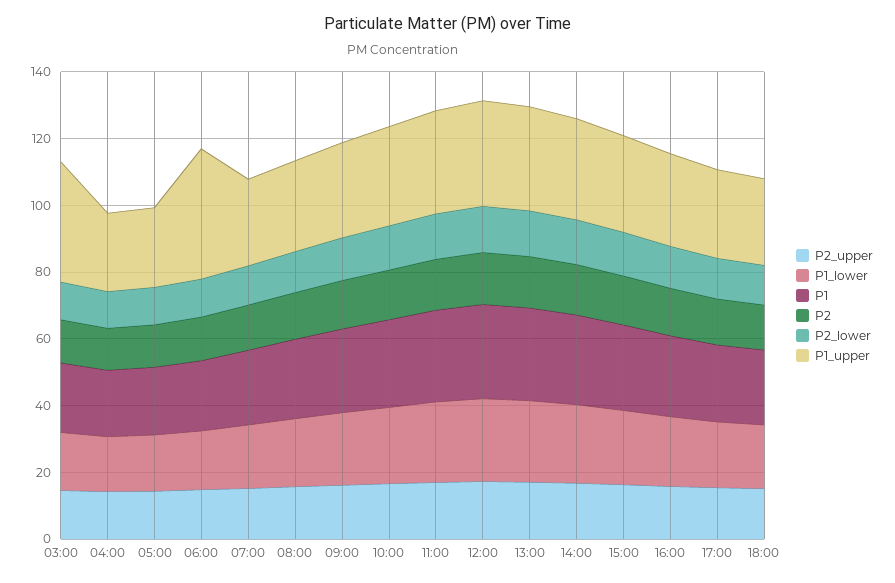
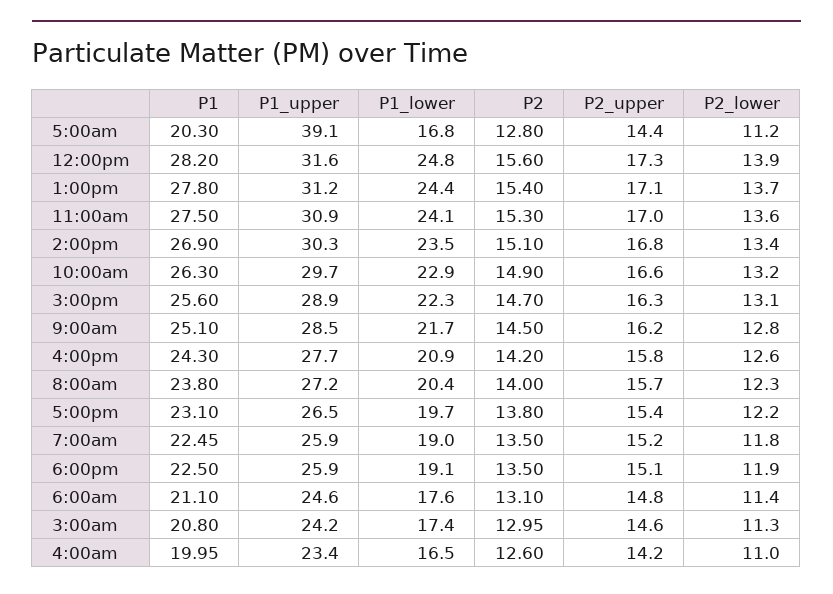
P1_upper, 03:00: 35 -> 24.2
P1_upper, 05:00: 25 -> 39.1
P1_upper, 06:00: 40 -> 24.6

